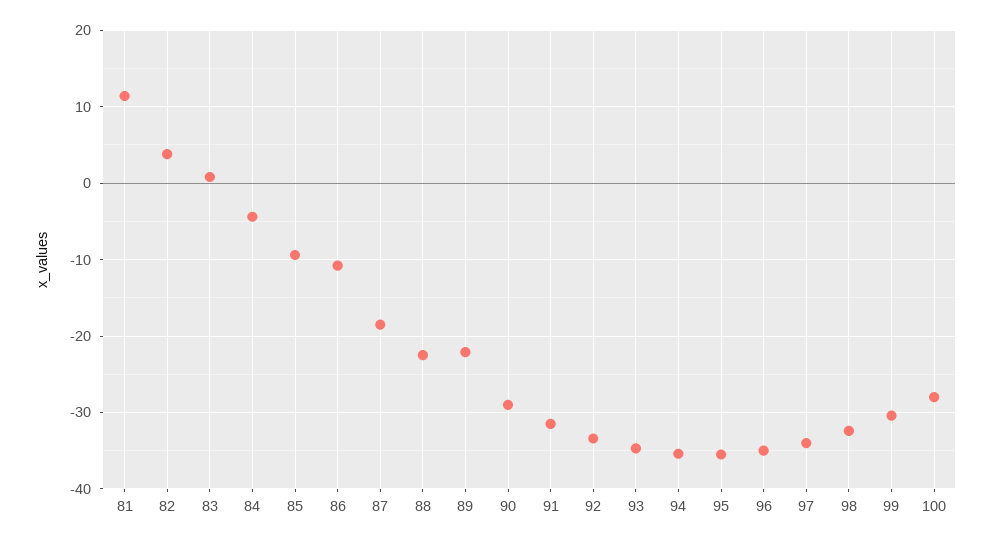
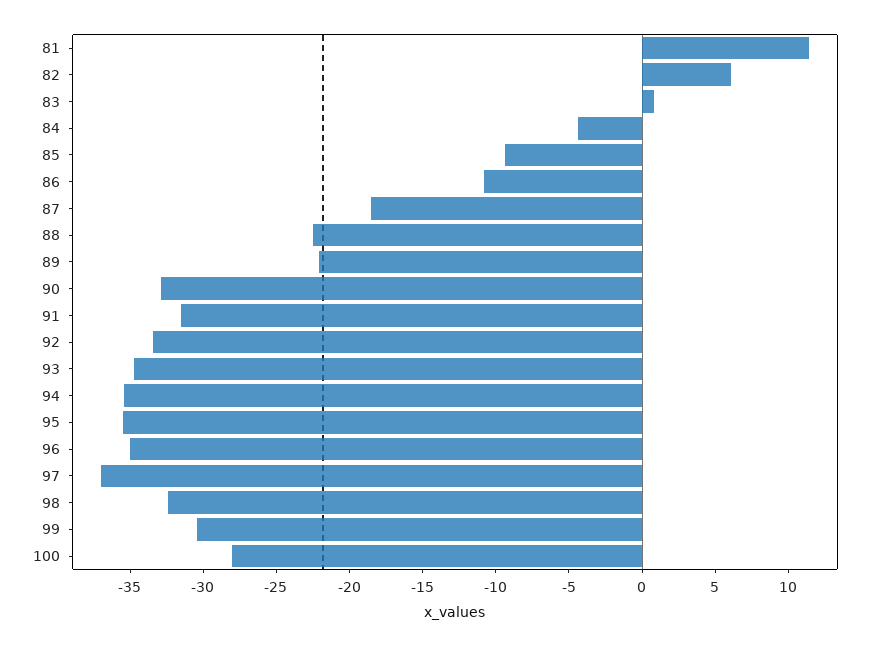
82: 4 -> 6
90: -29 -> -33
97: -34 -> -37

